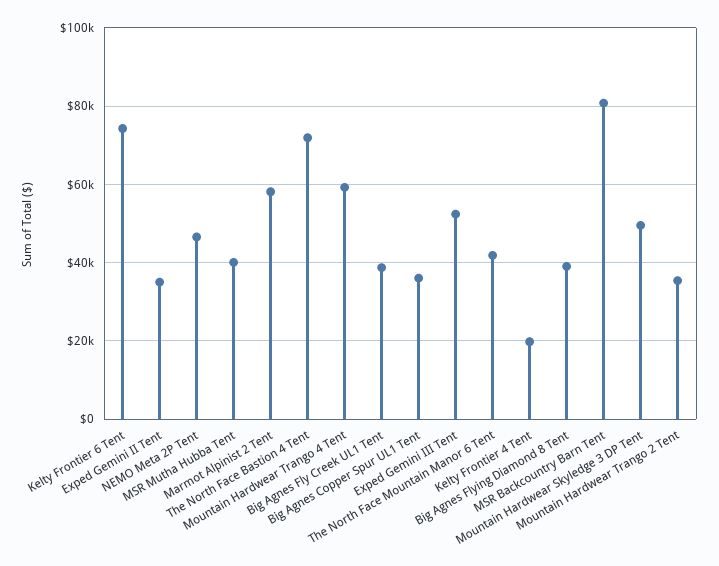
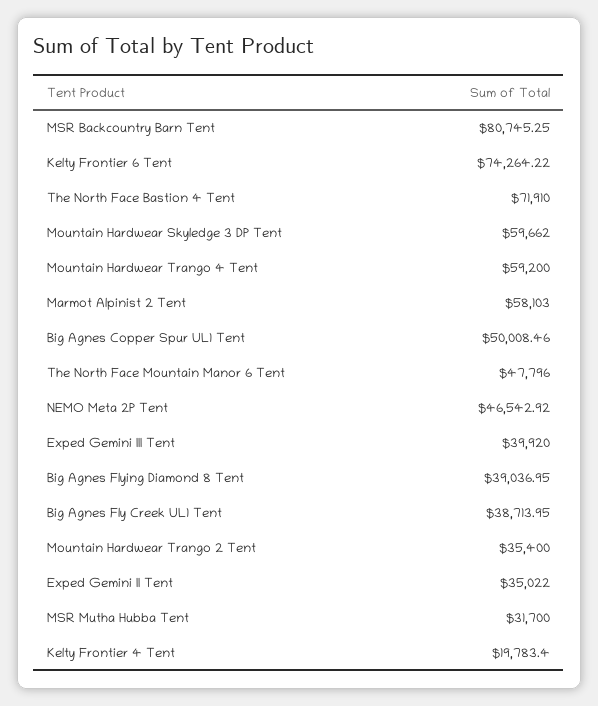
MSR Mutha Hubba Tent: 40000 -> 31700
Big Agnes Copper Spur UL1 Tent: 36000 -> 50008.46
Exped Gemini III Tent: 52000 -> 39920
The North Face Mountain Manor 6 Tent: 42000 -> 47796
Mountain Hardwear Skyledge 3 DP Tent: 50000 -> 59662

